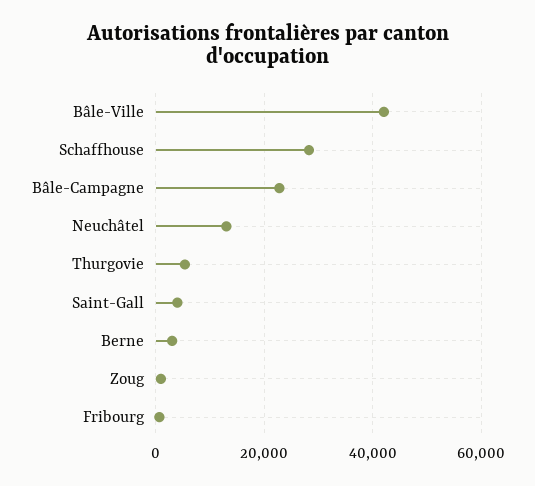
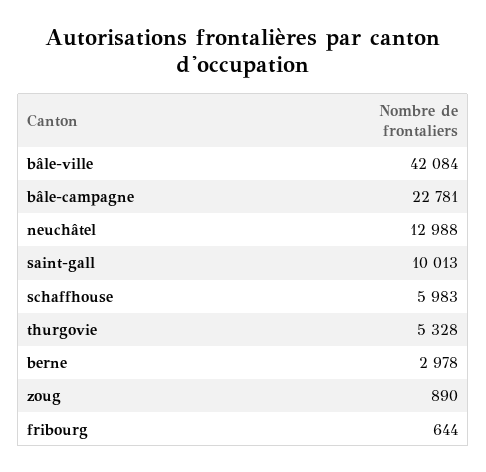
Schaffhouse: 28000 -> 5983
Saint-Gall: 4000 -> 10013

